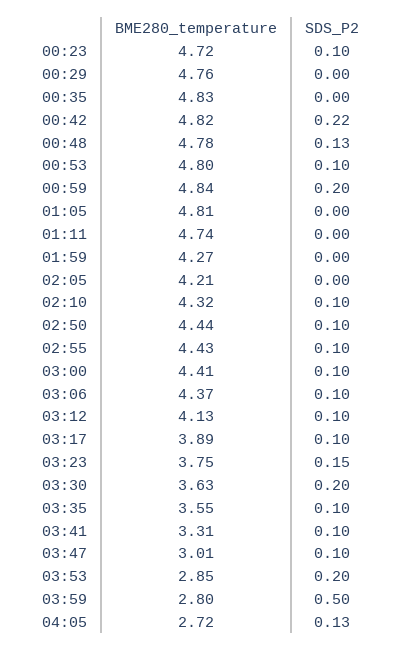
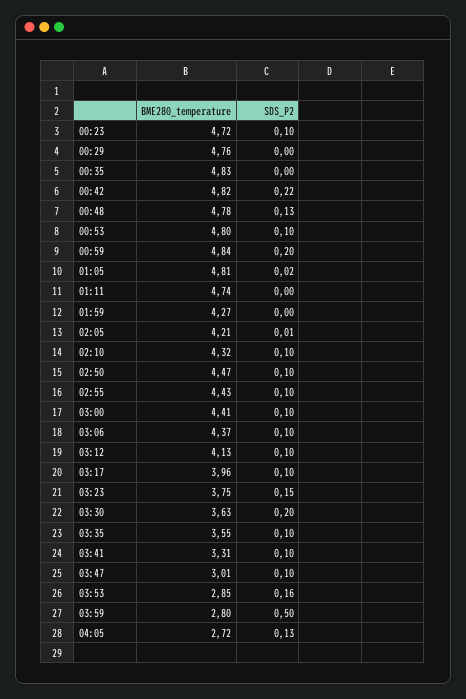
SDS_P2, 01:05: 0 -> 0.02
SDS_P2, 02:05: 0 -> 0.01
BME280_temperature, 02:50: 4.44 -> 4.47
BME280_temperature, 03:17: 3.89 -> 3.96
SDS_P2, 03:53: 0.2 -> 0.16

